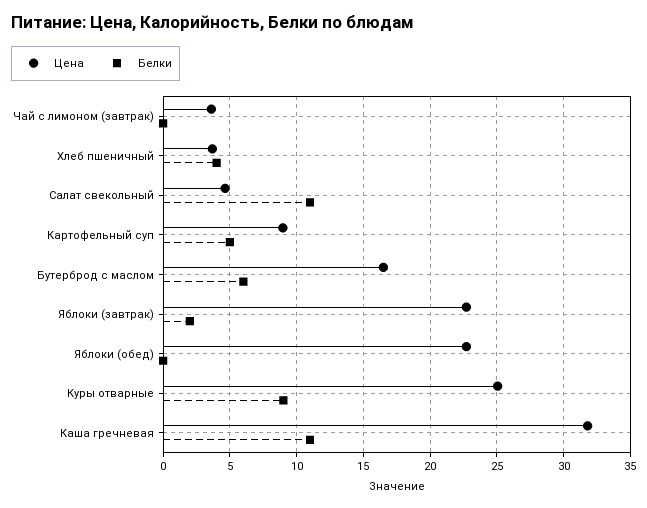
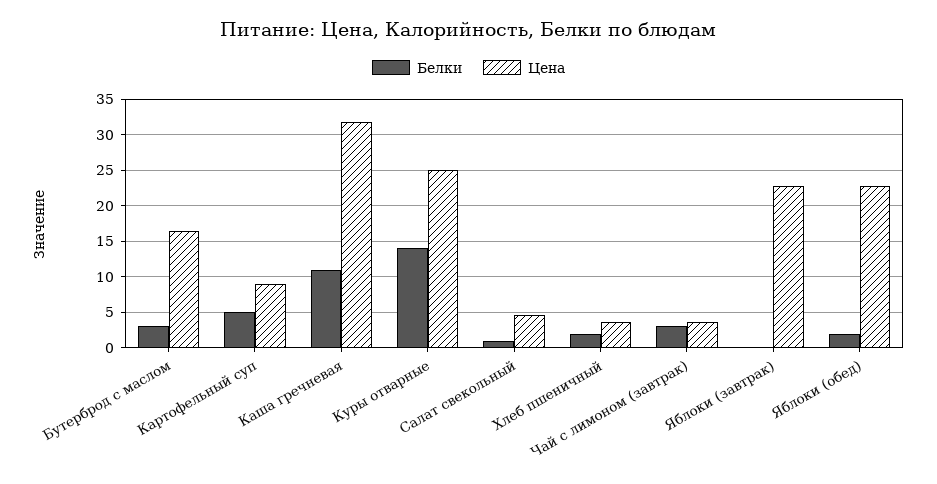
Белки, Чай с лимоном (завтрак): 0 -> 3
Белки, Хлеб пшеничный: 4 -> 2
Белки, Салат свекольный: 11 -> 1
Белки, Бутерброд с маслом: 6 -> 3
Белки, Яблоки (завтрак): 2 -> 0
Белки, Яблоки (обед): 0 -> 2
Белки, Куры отварные: 9 -> 14

